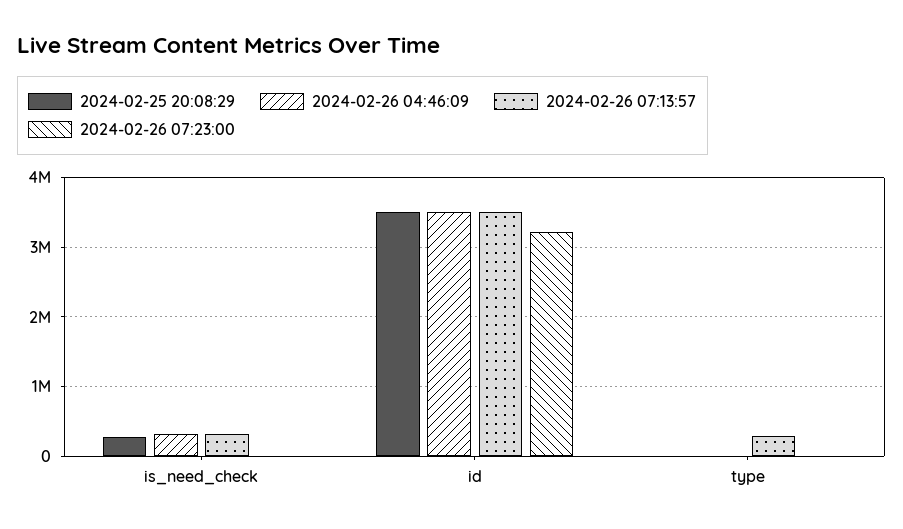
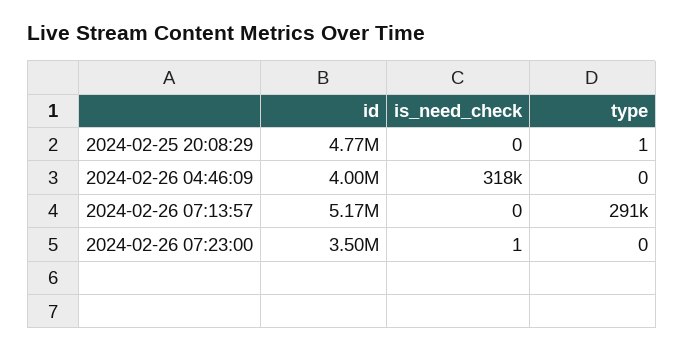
2024-02-25 20:08:29, is_need_check: 300000 -> 0
2024-02-26 07:13:57, is_need_check: 300000 -> 0
2024-02-25 20:08:29, id: 3500000 -> 4770000
2024-02-26 04:46:09, id: 3500000 -> 4000000
2024-02-26 07:13:57, id: 3500000 -> 5170000
2024-02-26 07:23:00, id: 3200000 -> 3500000

